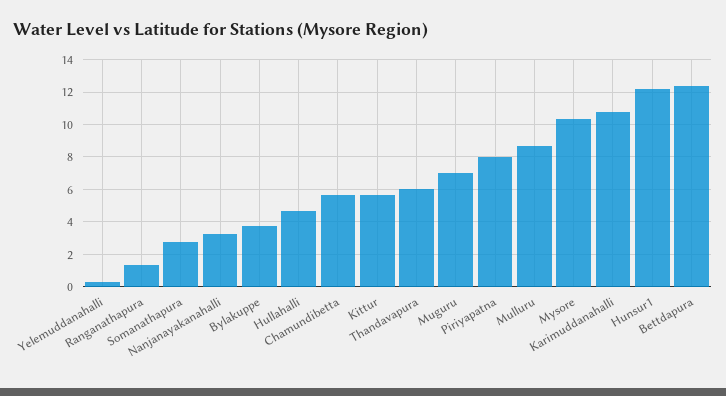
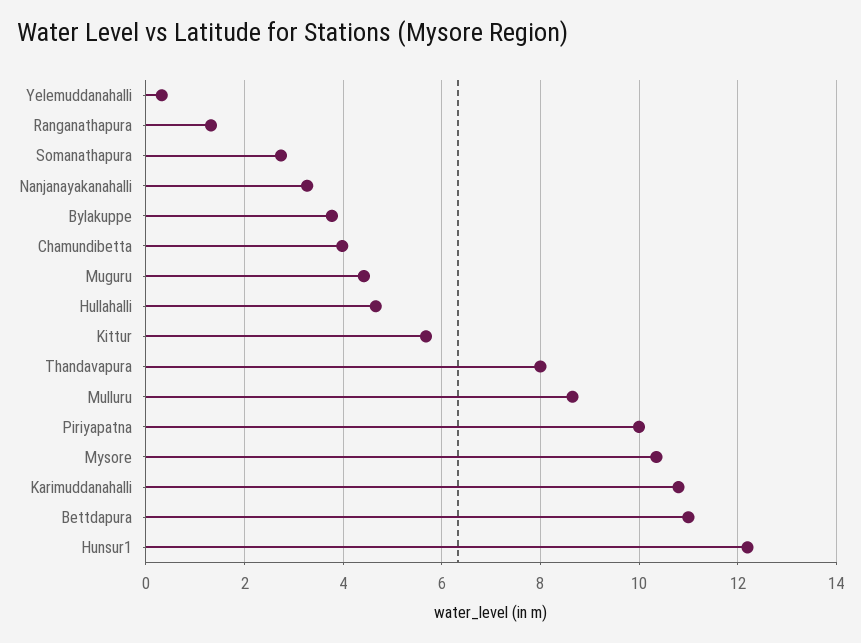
Chamundibetta: 5.5 -> 4
Thandavapura: 6 -> 8
Muguru: 7 -> 4.4
Piriyapatna: 8 -> 10
Bettdapura: 12.5 -> 11

